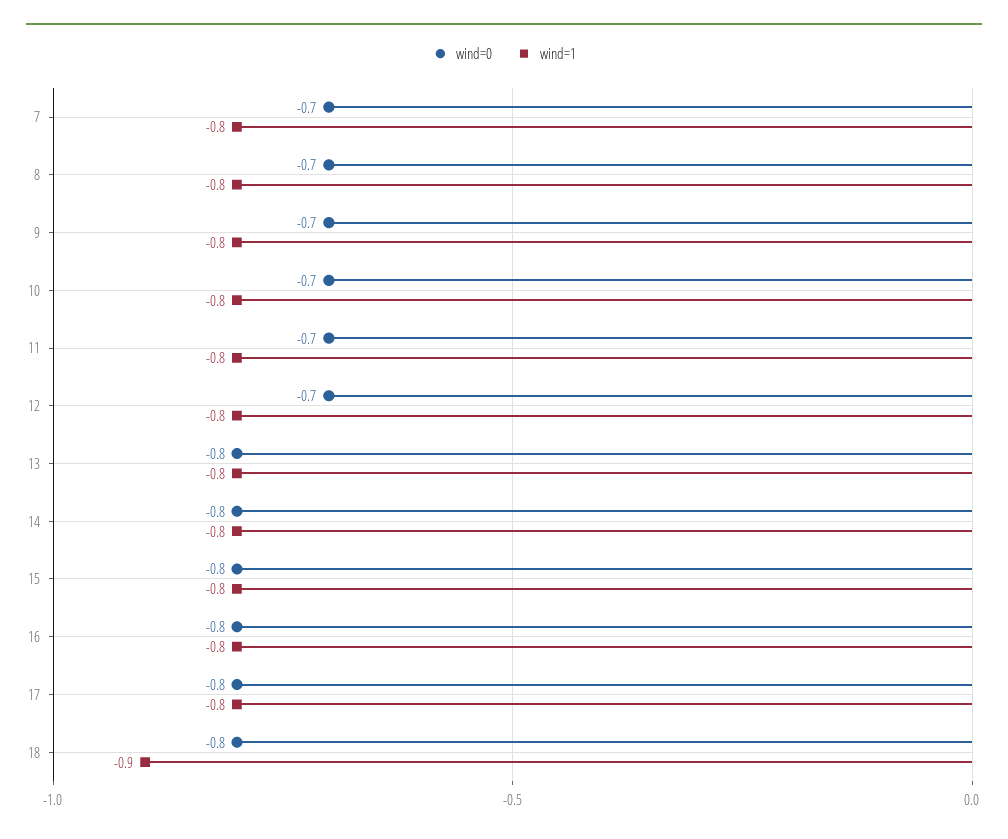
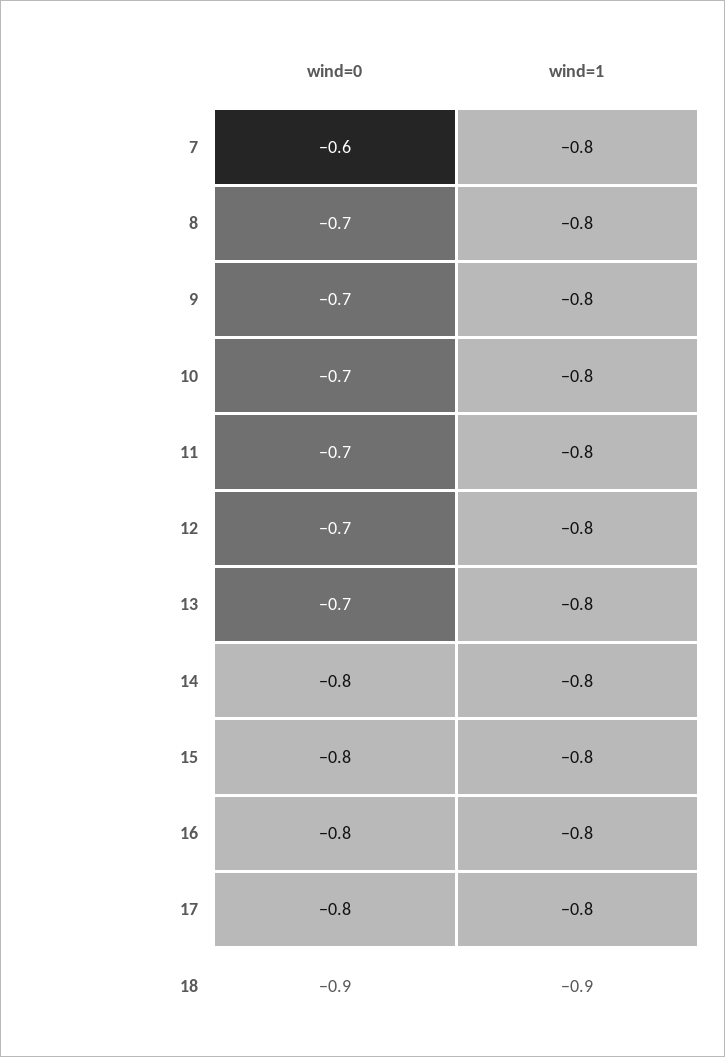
wind=0, 7: -0.7 -> -0.6
wind=0, 13: -0.8 -> -0.7
wind=0, 18: -0.8 -> -0.9

